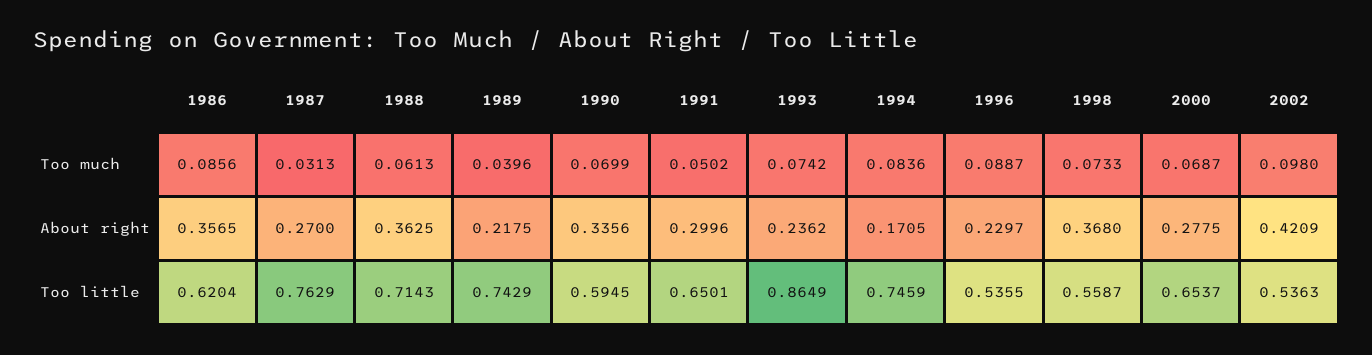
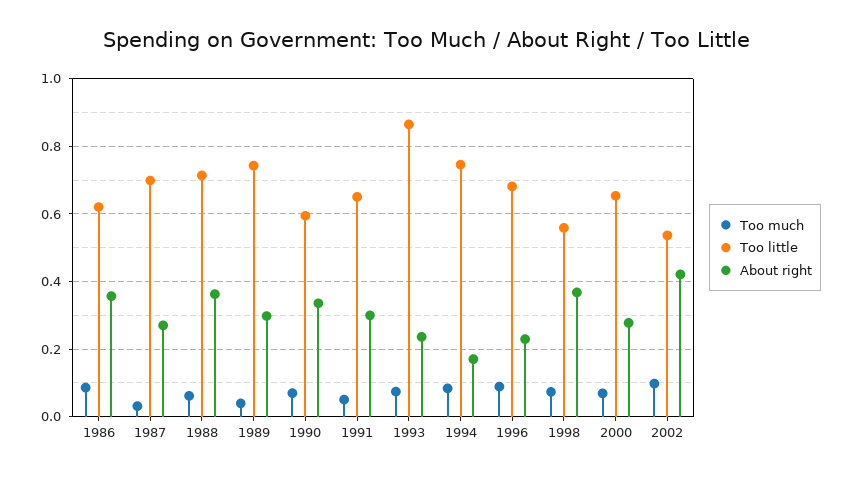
About right, 1989: 0.2175 -> 0.3
Too little, 1987: 0.7629 -> 0.7
Too little, 1996: 0.5355 -> 0.68

